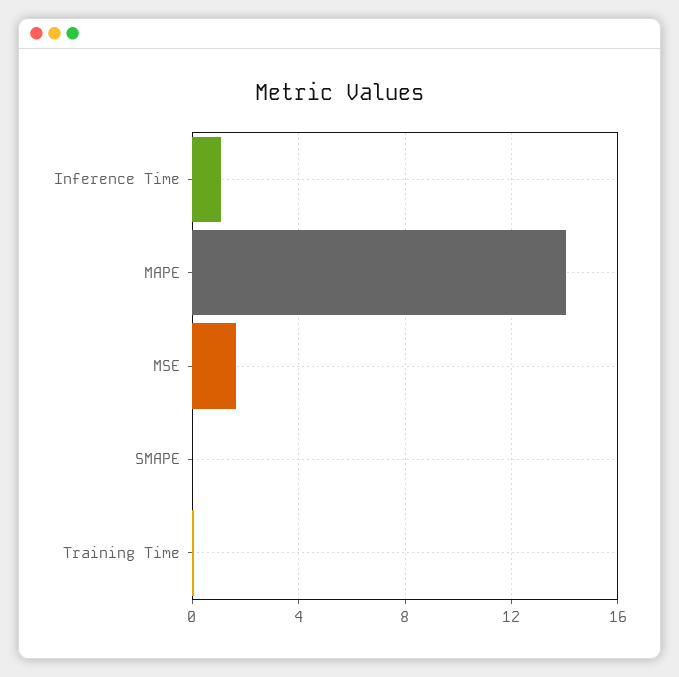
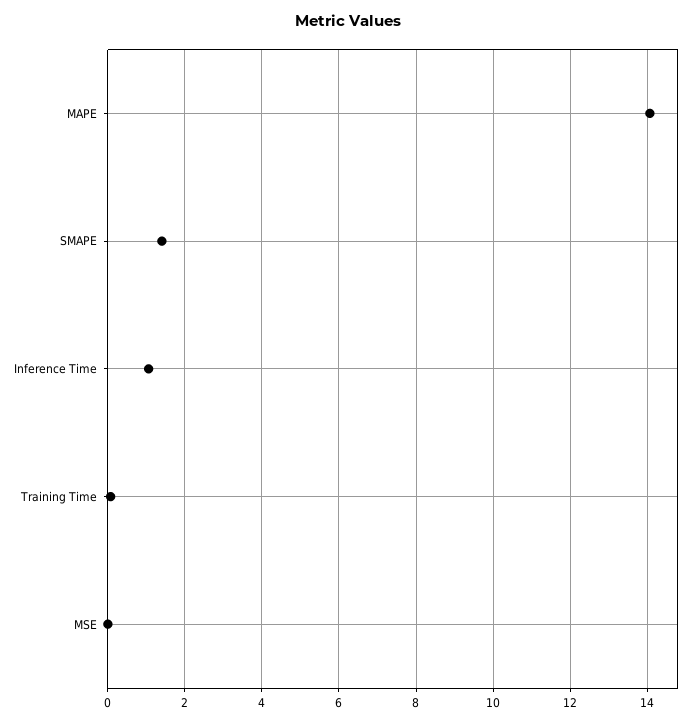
MSE: 1.5 -> 0
SMAPE: 0 -> 1.4

